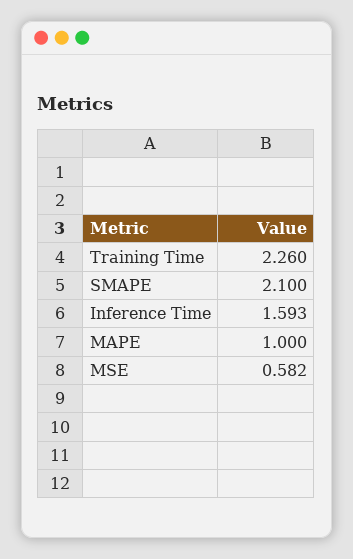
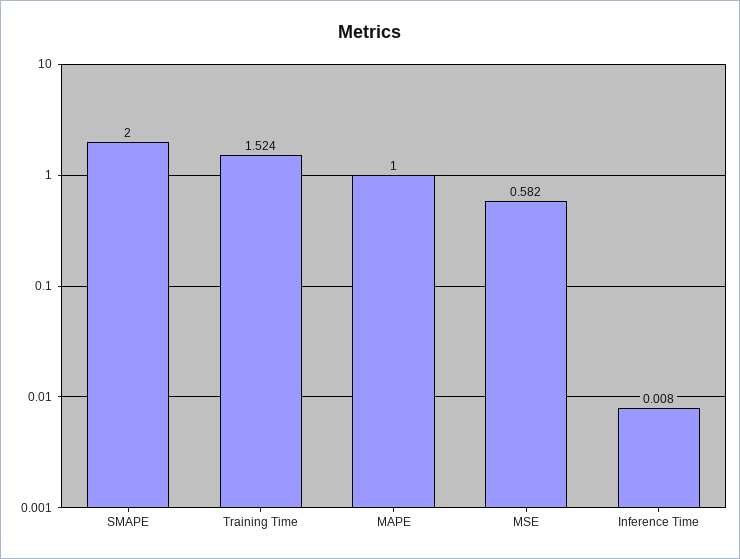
Training Time: 2.26 -> 1.524
SMAPE: 2.1 -> 2
Inference Time: 1.593 -> 0.008

